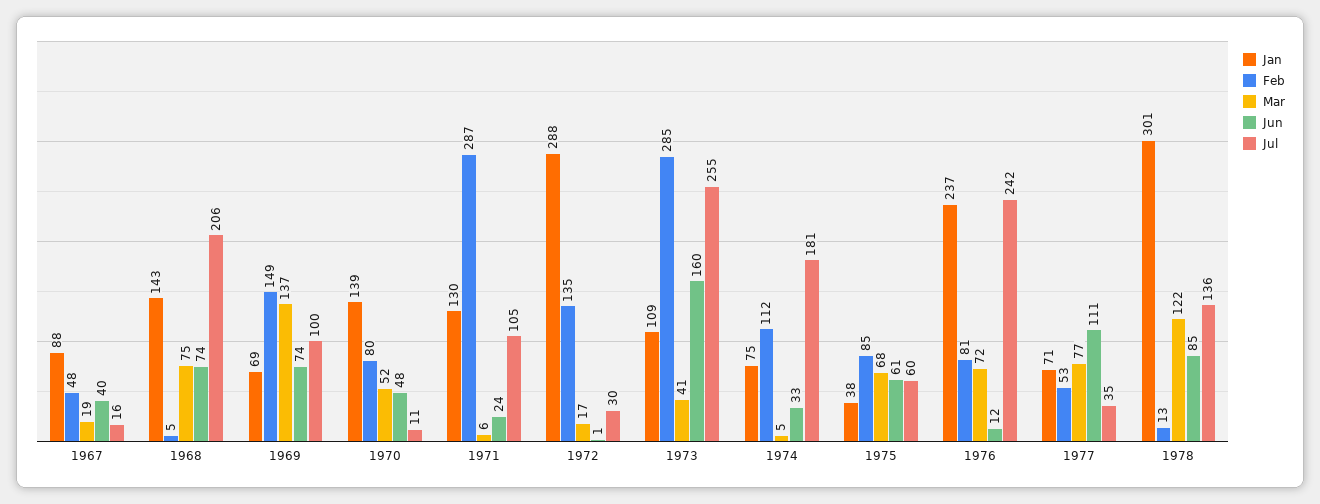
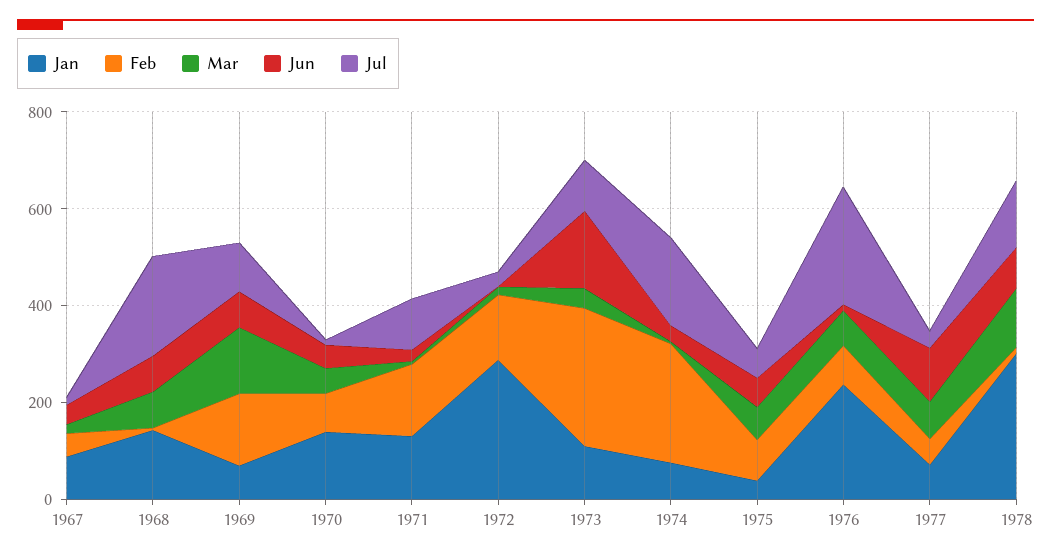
Feb, 1971: 287 -> 150
Jul, 1973: 255 -> 100
Feb, 1974: 112 -> 250

